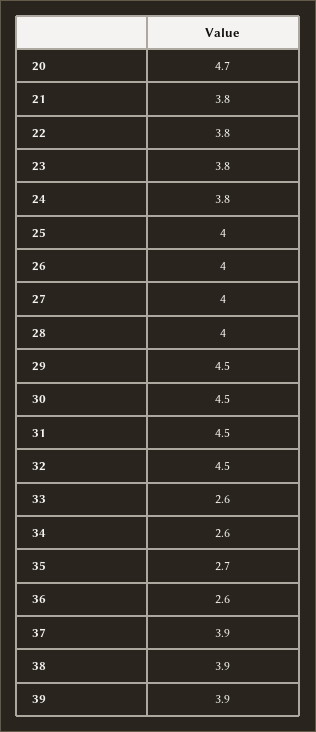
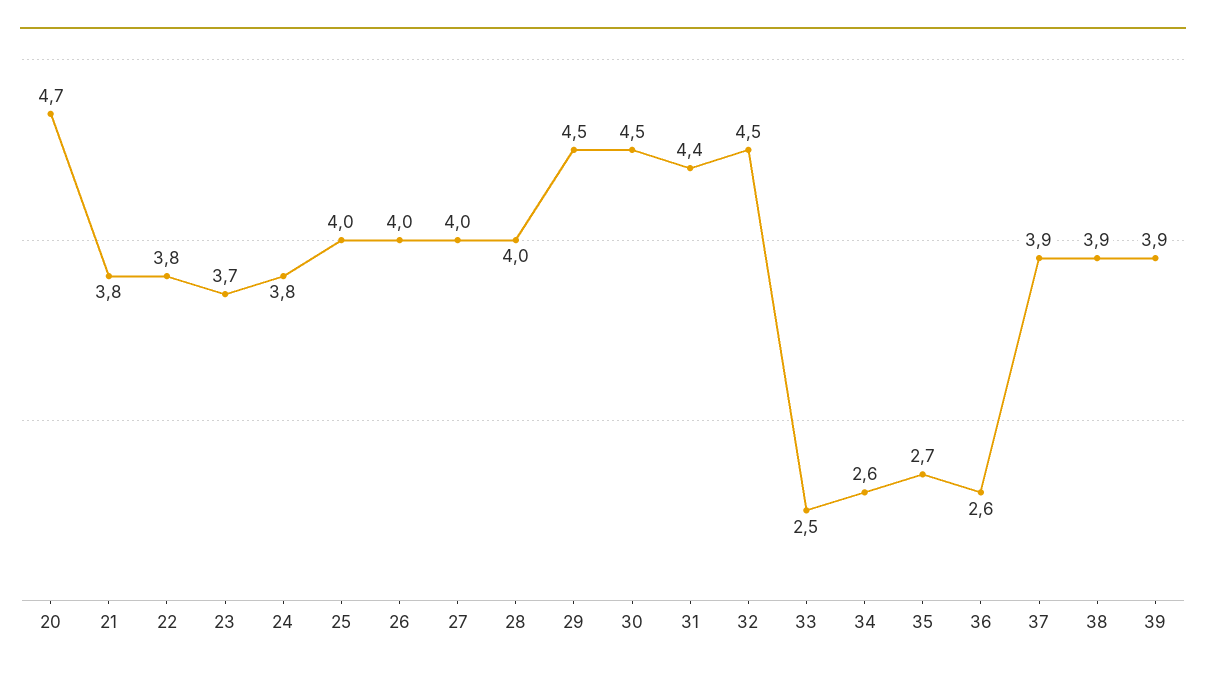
23: 3.8 -> 3.7
31: 4.5 -> 4.4
33: 2.6 -> 2.5

